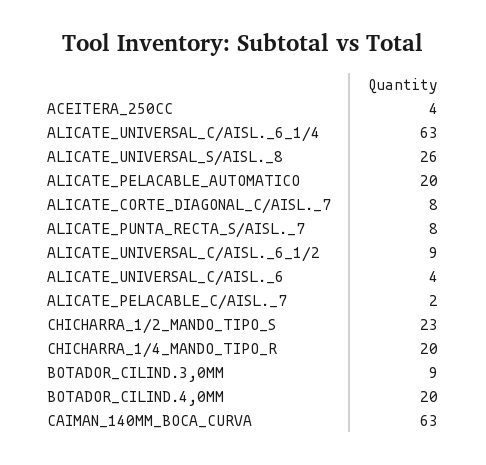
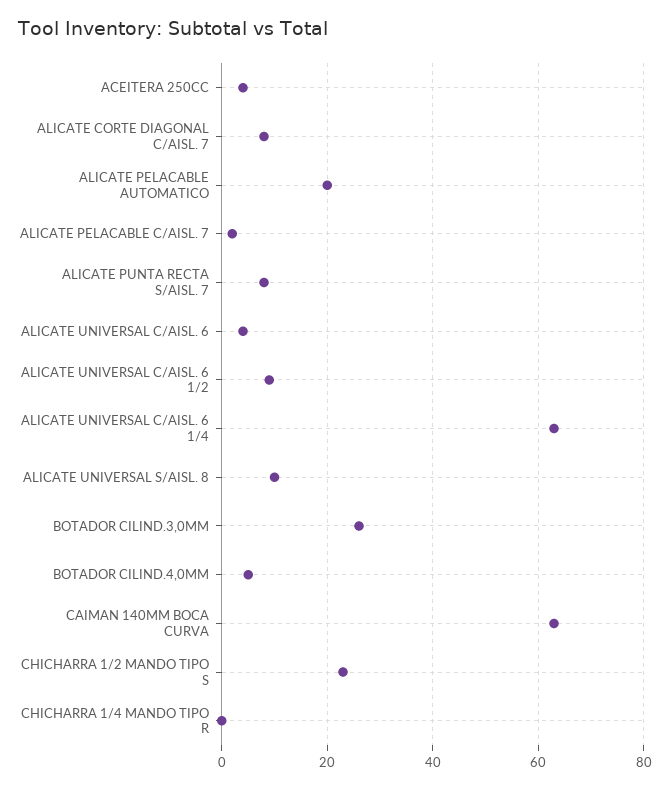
ALICATE_UNIVERSAL_S/AISL._8: 26 -> 10
CHICHARRA_1/4_MANDO_TIPO_R: 20 -> 0
BOTADOR_CILIND.3,0MM: 9 -> 25
BOTADOR_CILIND.4,0MM: 20 -> 5

